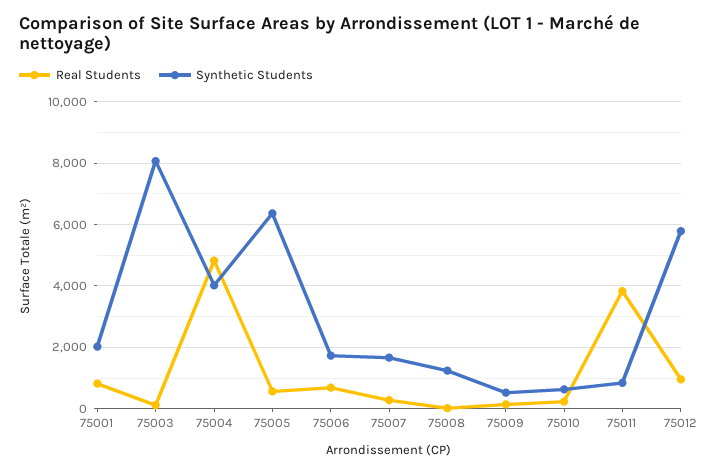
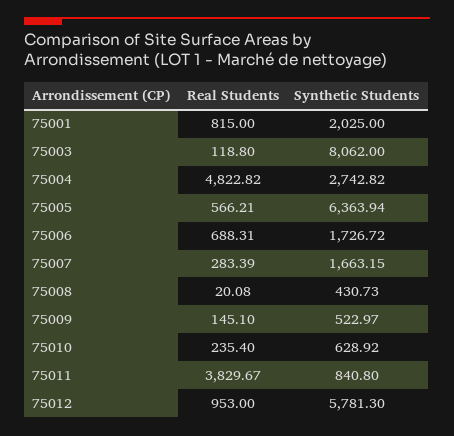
Synthetic Students, 75004: 4000 -> 2742.82
Synthetic Students, 75008: 1200 -> 430.73

